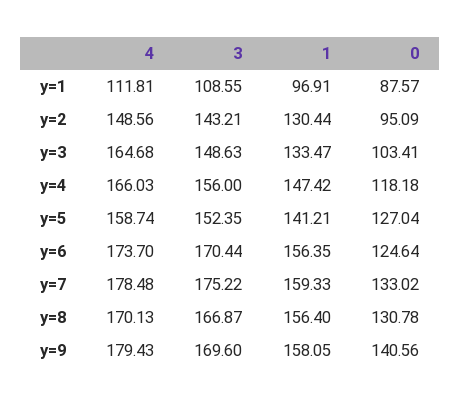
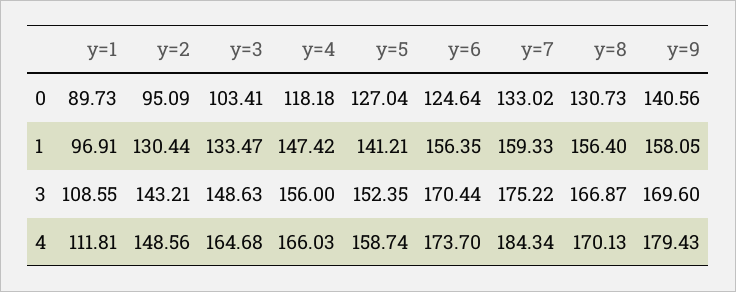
0, y=1: 87.57 -> 89.73
4, y=7: 178.48 -> 184.34
0, y=8: 130.78 -> 130.73

